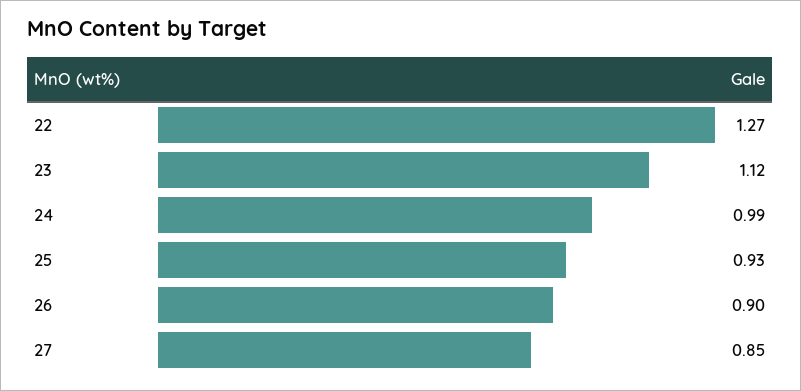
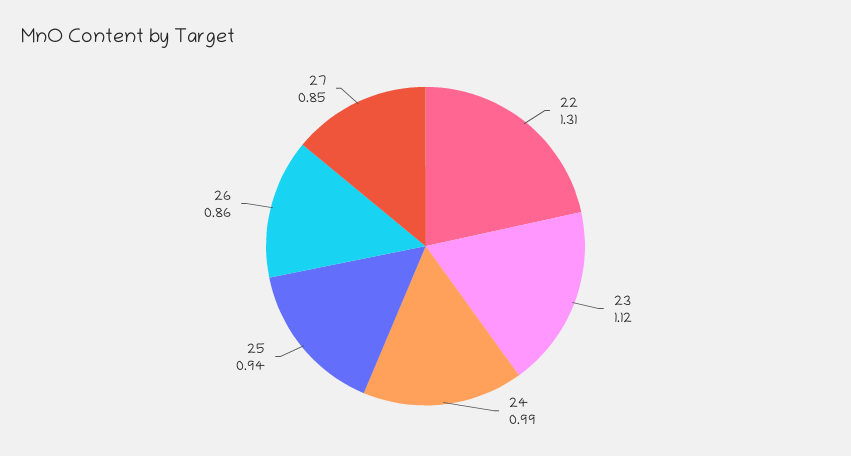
22: 1.27 -> 1.31
25: 0.93 -> 0.94
26: 0.9 -> 0.86

